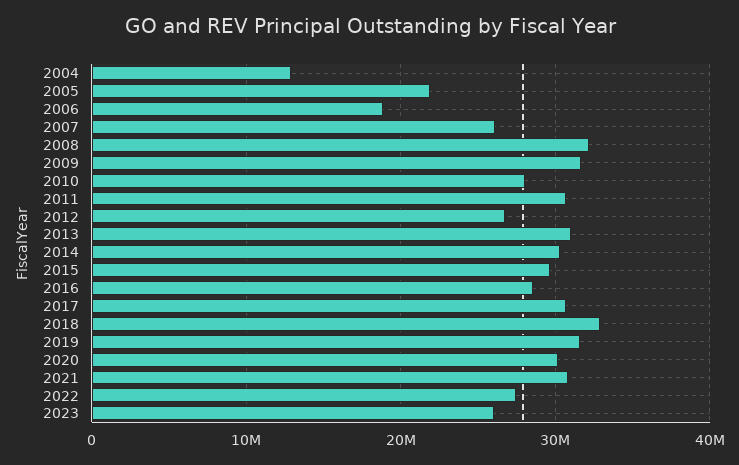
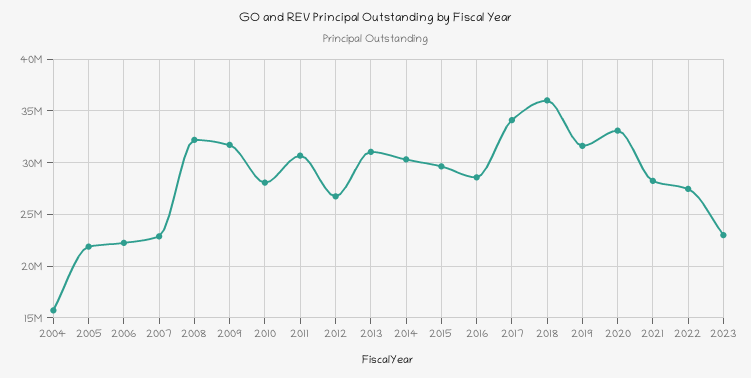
2004: 13000000 -> 16000000
2006: 19000000 -> 22000000
2007: 26000000 -> 23000000
2017: 31000000 -> 34000000
2018: 33000000 -> 36000000
2020: 30000000 -> 33000000
2021: 31000000 -> 28000000
2023: 26000000 -> 23000000

